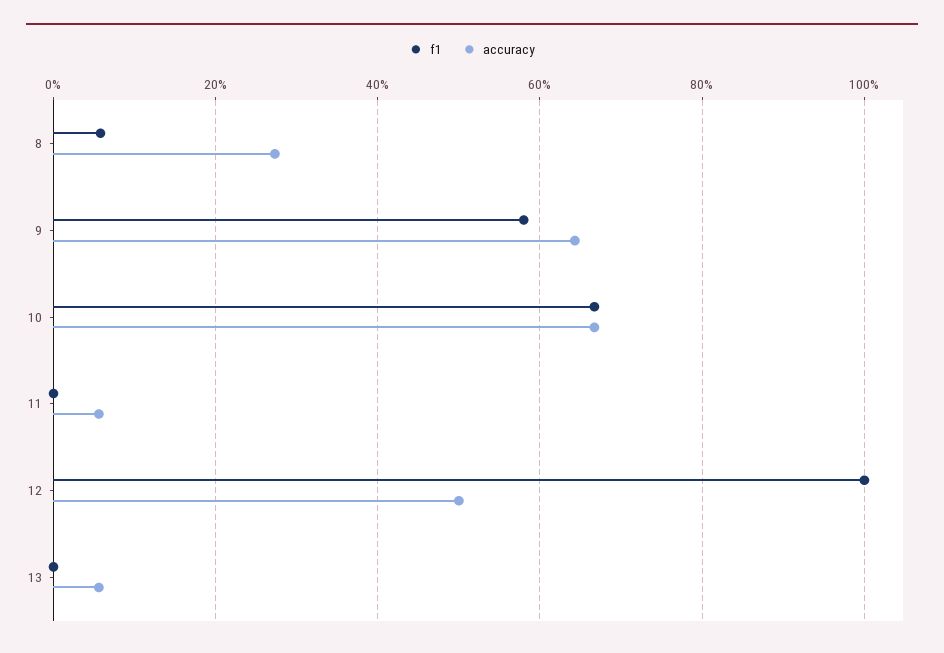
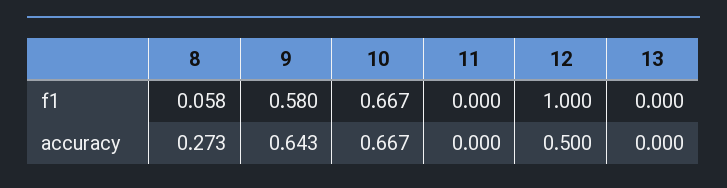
accuracy, 11: 0.06 -> 0
accuracy, 13: 0.06 -> 0

